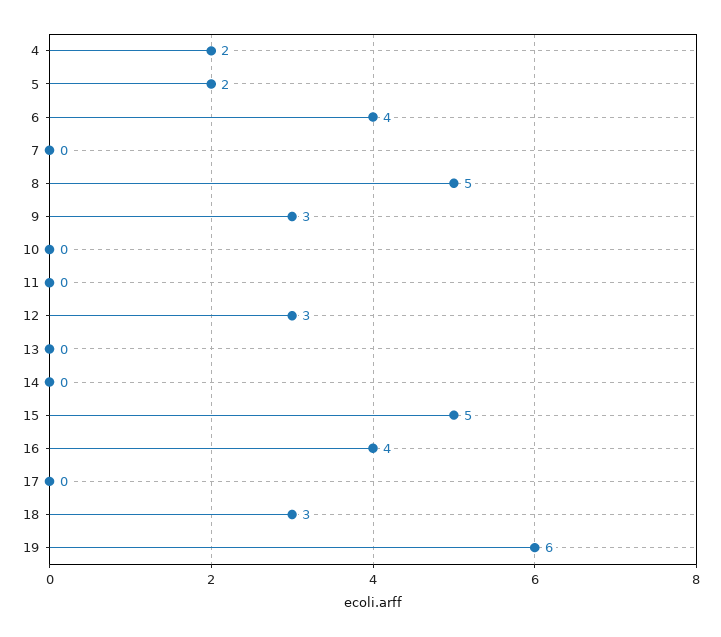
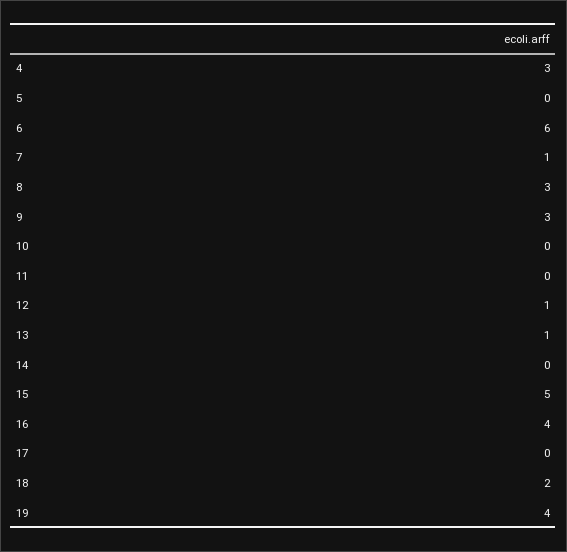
4: 2 -> 3
5: 2 -> 0
6: 4 -> 6
7: 0 -> 1
8: 5 -> 3
12: 3 -> 1
13: 0 -> 1
18: 3 -> 2
19: 6 -> 4

